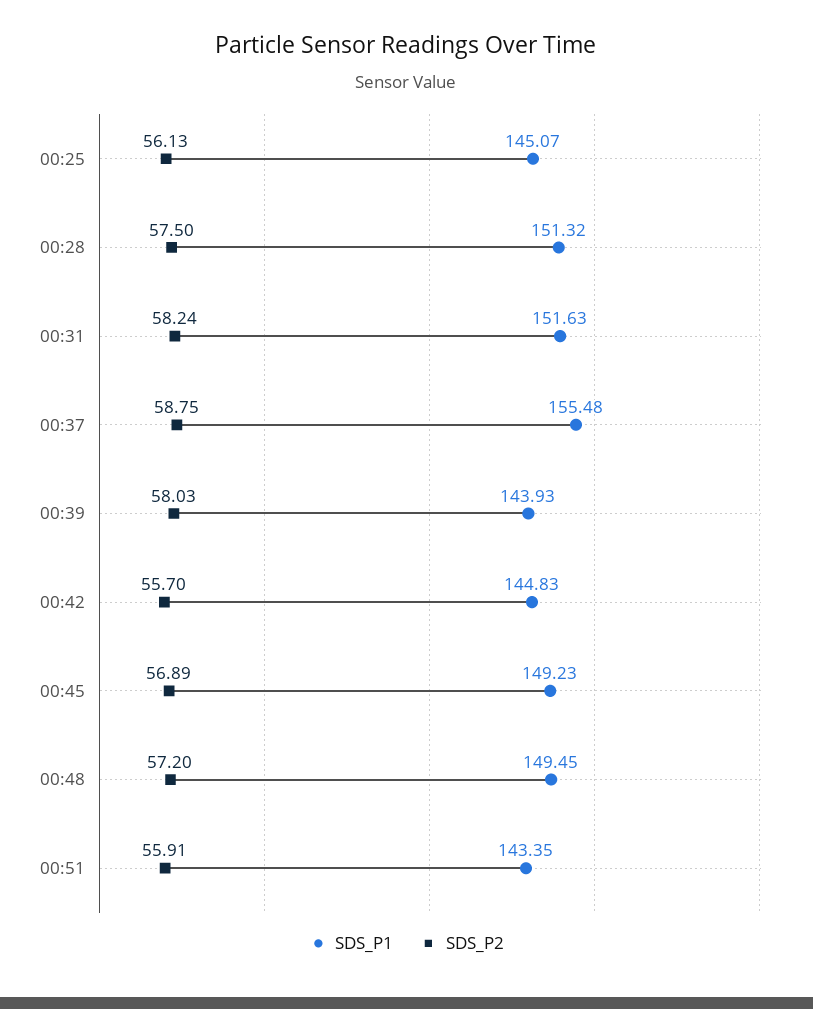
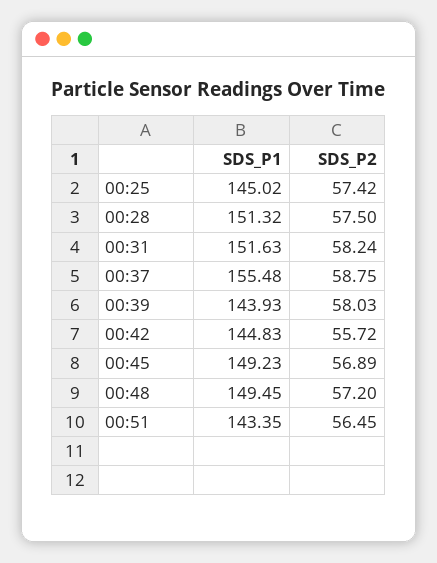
SDS_P1, 00:25: 145.07 -> 145.02
SDS_P2, 00:25: 56.13 -> 57.42
SDS_P2, 00:42: 55.7 -> 55.72
SDS_P2, 00:51: 55.91 -> 56.45

